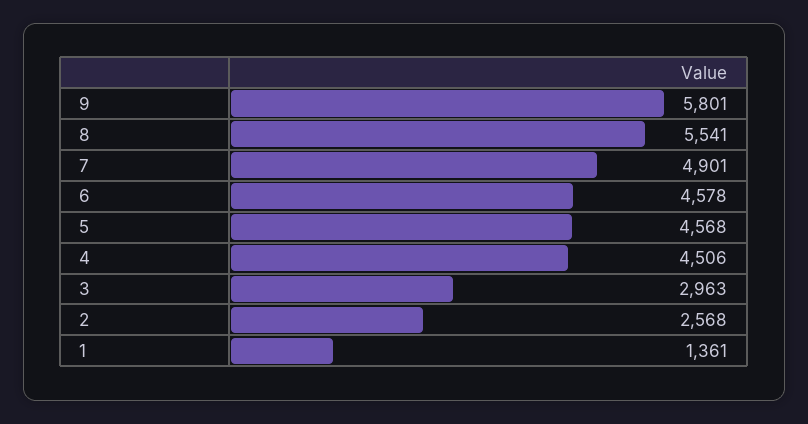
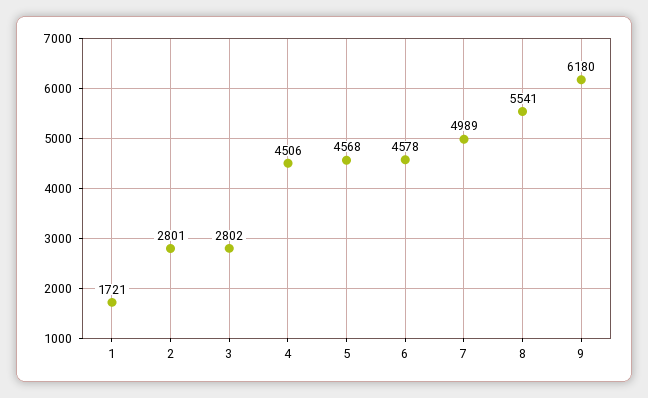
9: 5801 -> 6180
7: 4901 -> 4989
3: 2963 -> 2802
2: 2568 -> 2801
1: 1361 -> 1721

